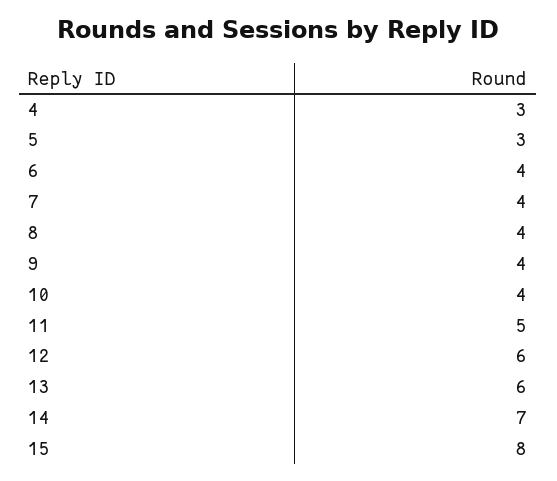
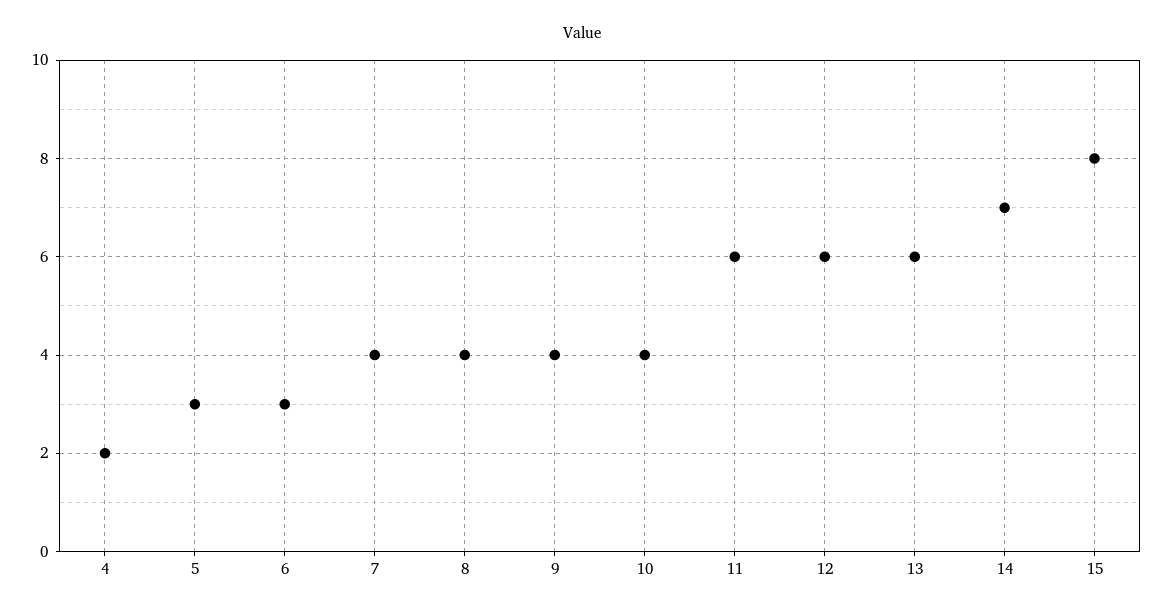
4: 3 -> 2
6: 4 -> 3
11: 5 -> 6

